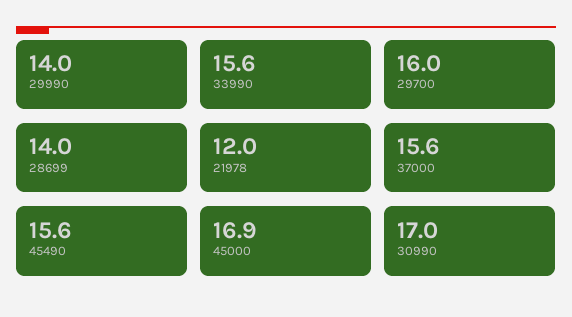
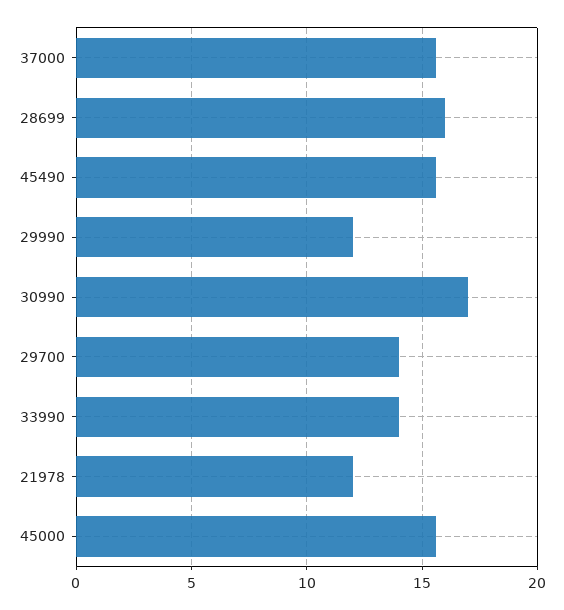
29990: 14 -> 12
33990: 15.6 -> 14
29700: 16 -> 14
28699: 14 -> 16
45000: 16.9 -> 15.5

